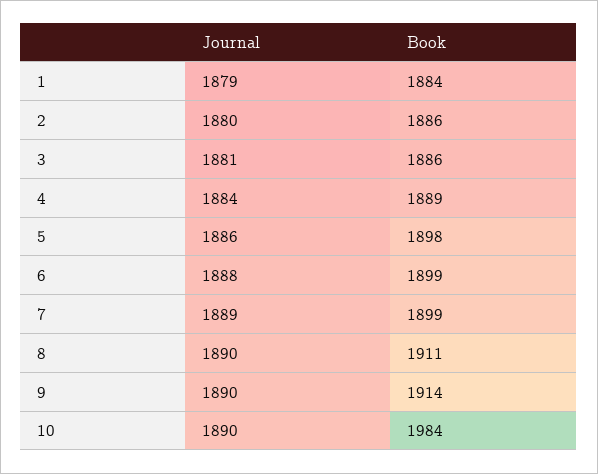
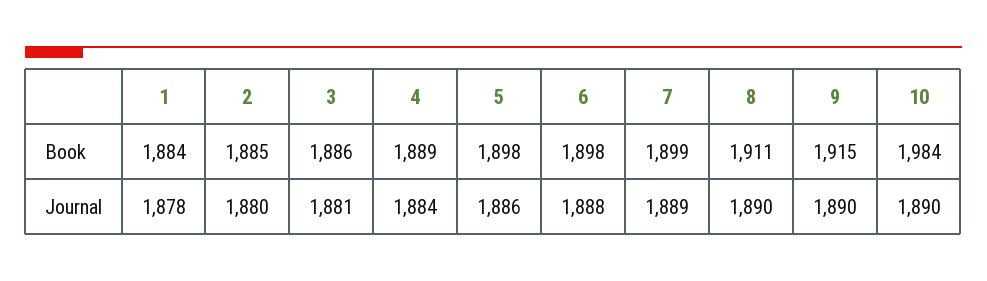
Journal, 1: 1879 -> 1878
Book, 2: 1886 -> 1885
Book, 6: 1899 -> 1898
Book, 9: 1914 -> 1915

